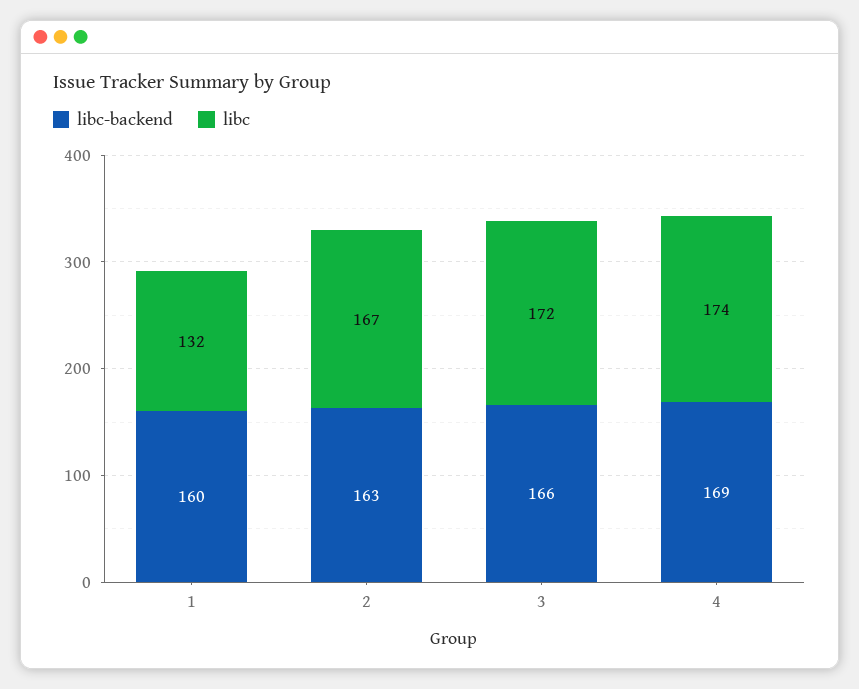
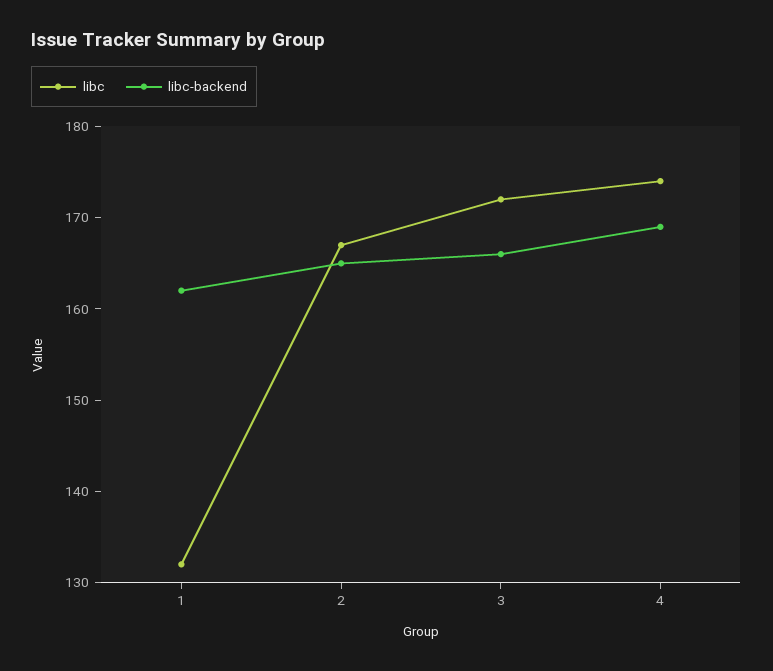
libc-backend, 1: 160 -> 162
libc-backend, 2: 163 -> 165

